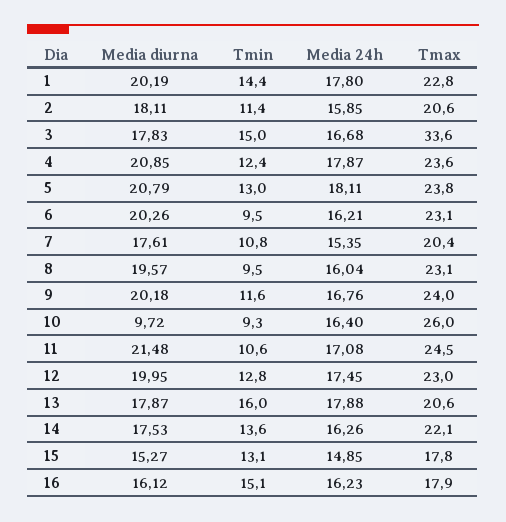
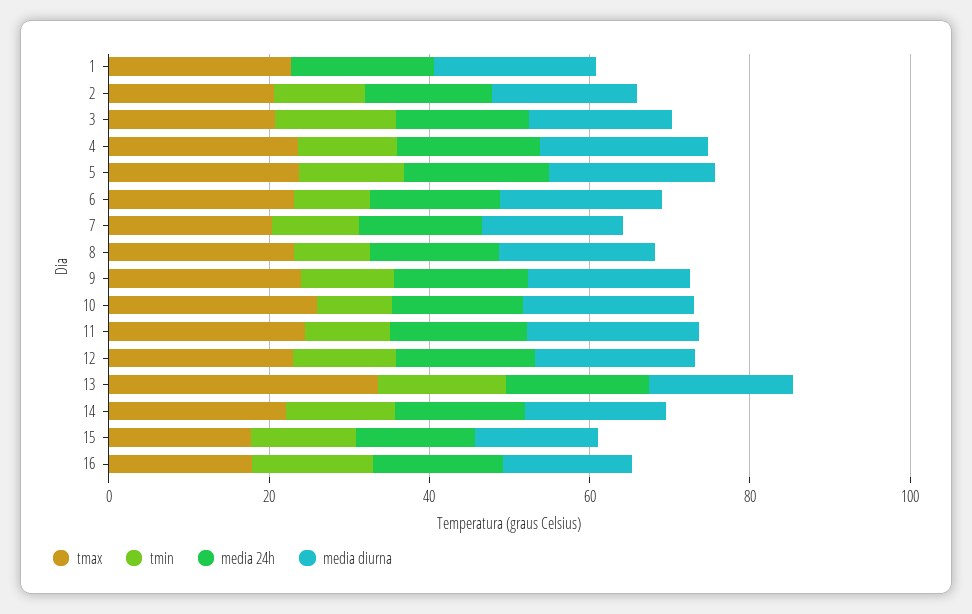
Tmin, 1: 14.4 -> 0
Tmax, 3: 33.6 -> 20
Media diurna, 10: 9.72 -> 20
Tmax, 13: 20.6 -> 35

